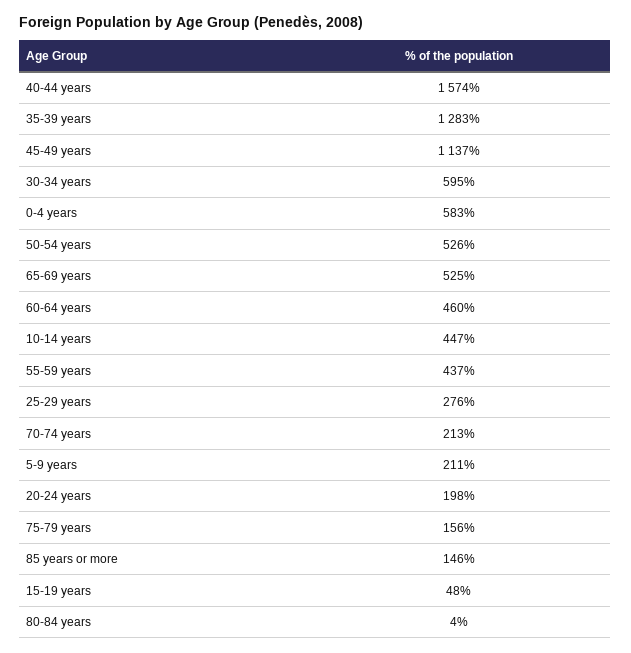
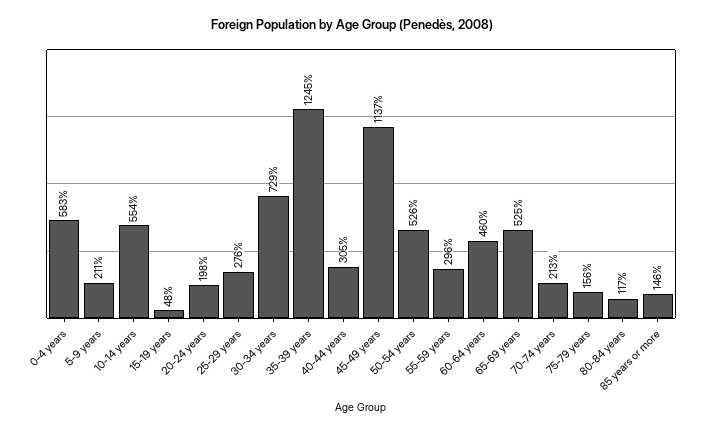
40-44 years: 1574 -> 305
35-39 years: 1283 -> 1245
30-34 years: 595 -> 729
10-14 years: 447 -> 554
55-59 years: 437 -> 296
80-84 years: 4 -> 117

